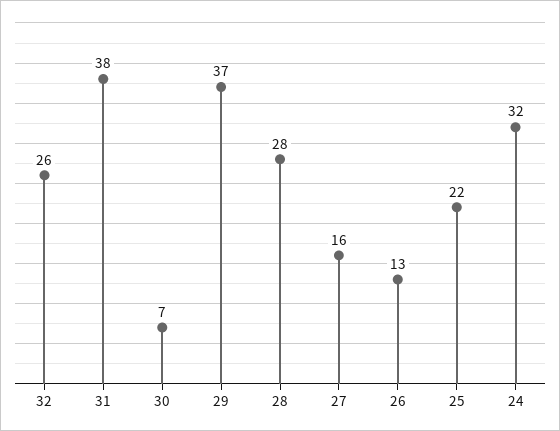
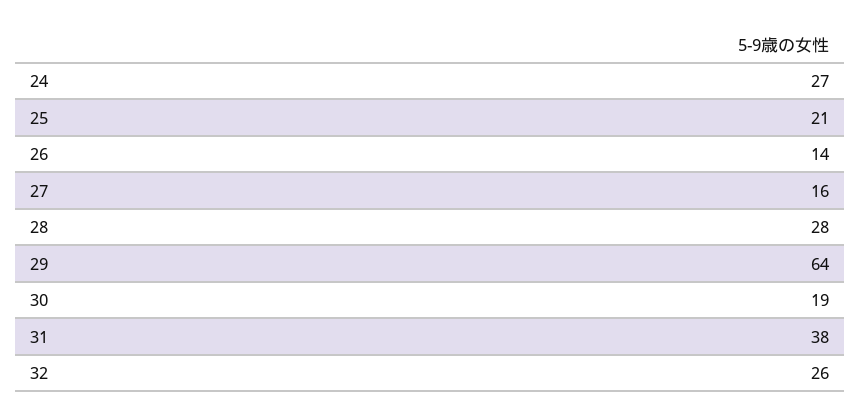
30: 7 -> 19
29: 37 -> 64
26: 13 -> 14
25: 22 -> 21
24: 32 -> 27

